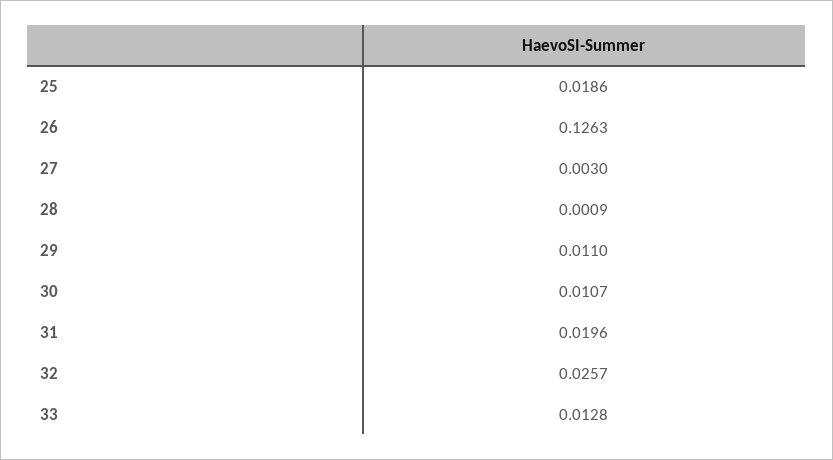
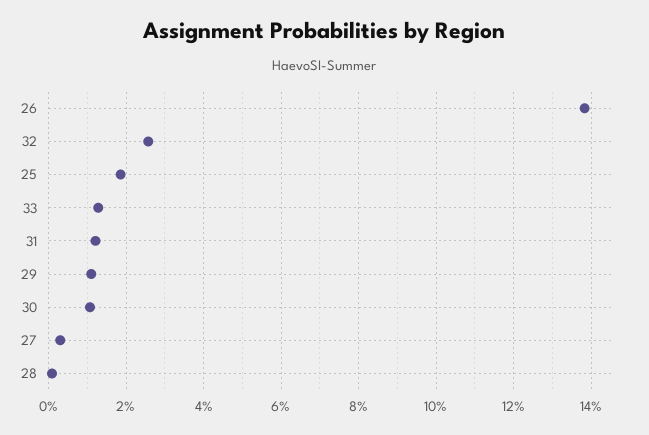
26: 0.1263 -> 0.138
31: 0.0196 -> 0.012

